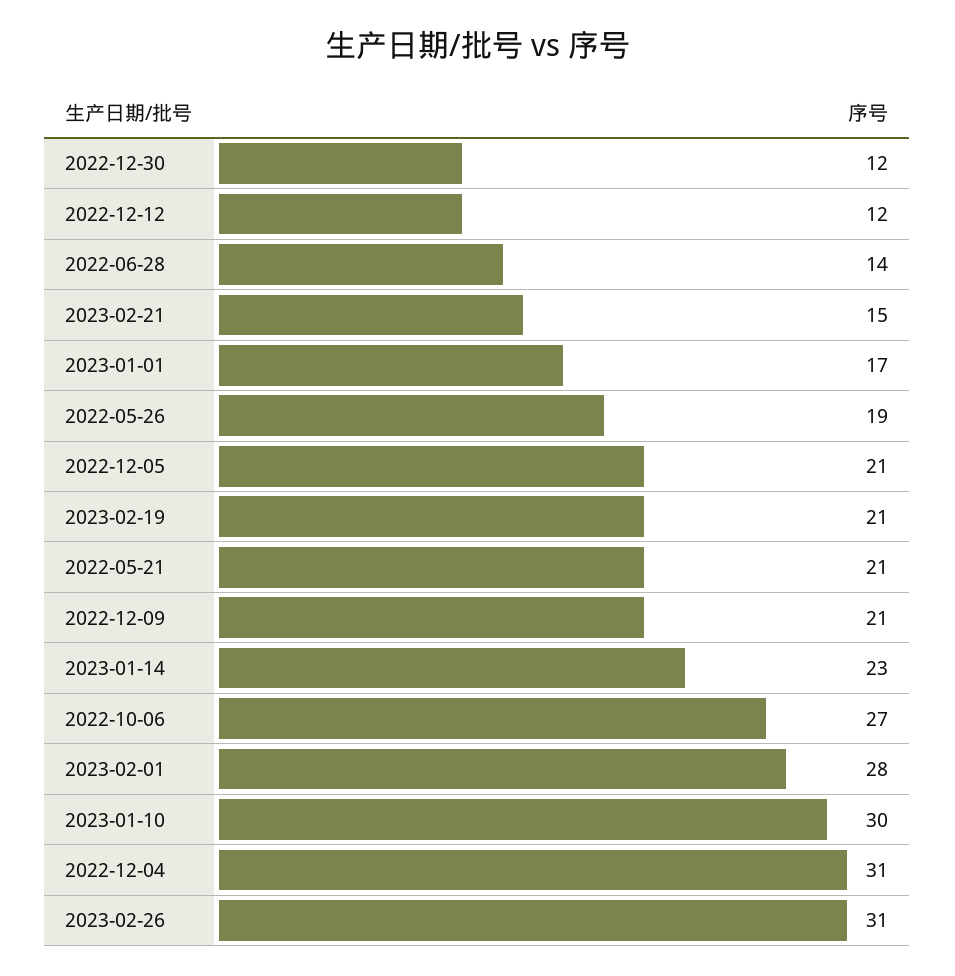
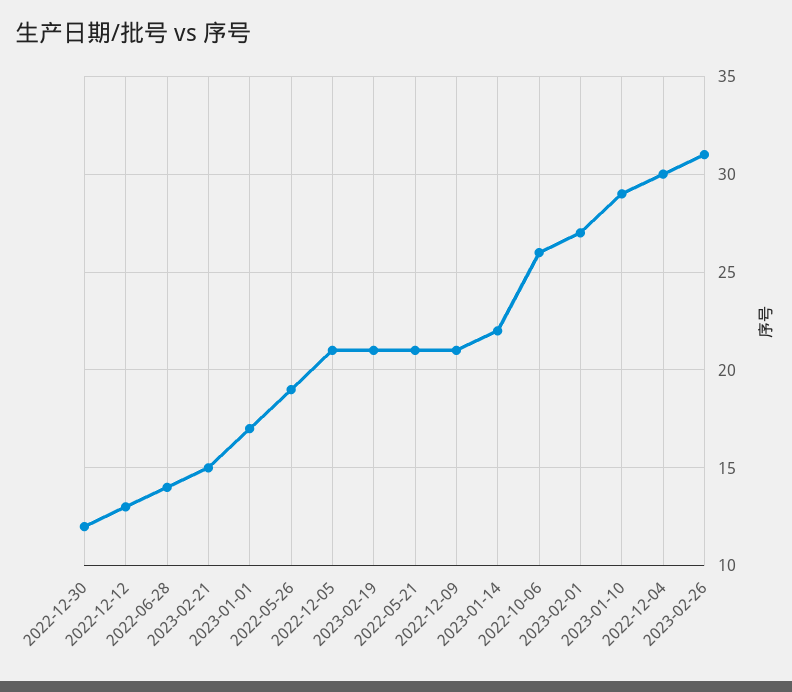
2022-12-12: 12 -> 13
2023-01-14: 23 -> 22
2022-10-06: 27 -> 26
2023-02-01: 28 -> 27
2023-01-10: 30 -> 29
2022-12-04: 31 -> 30

